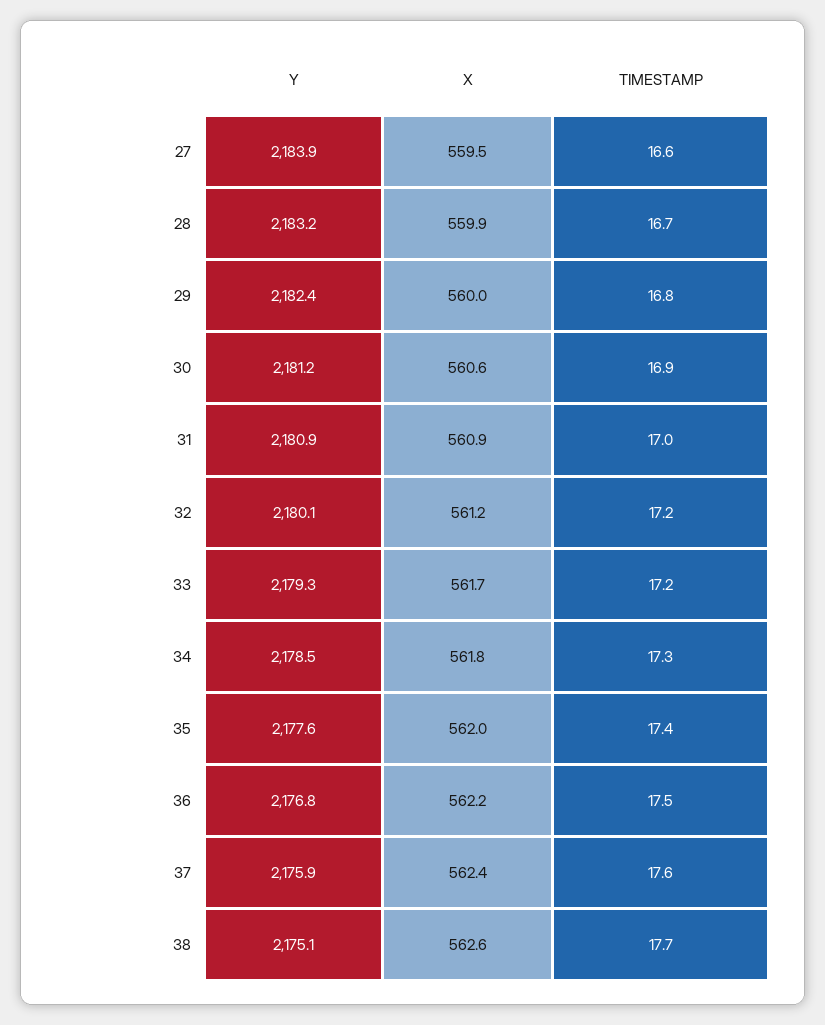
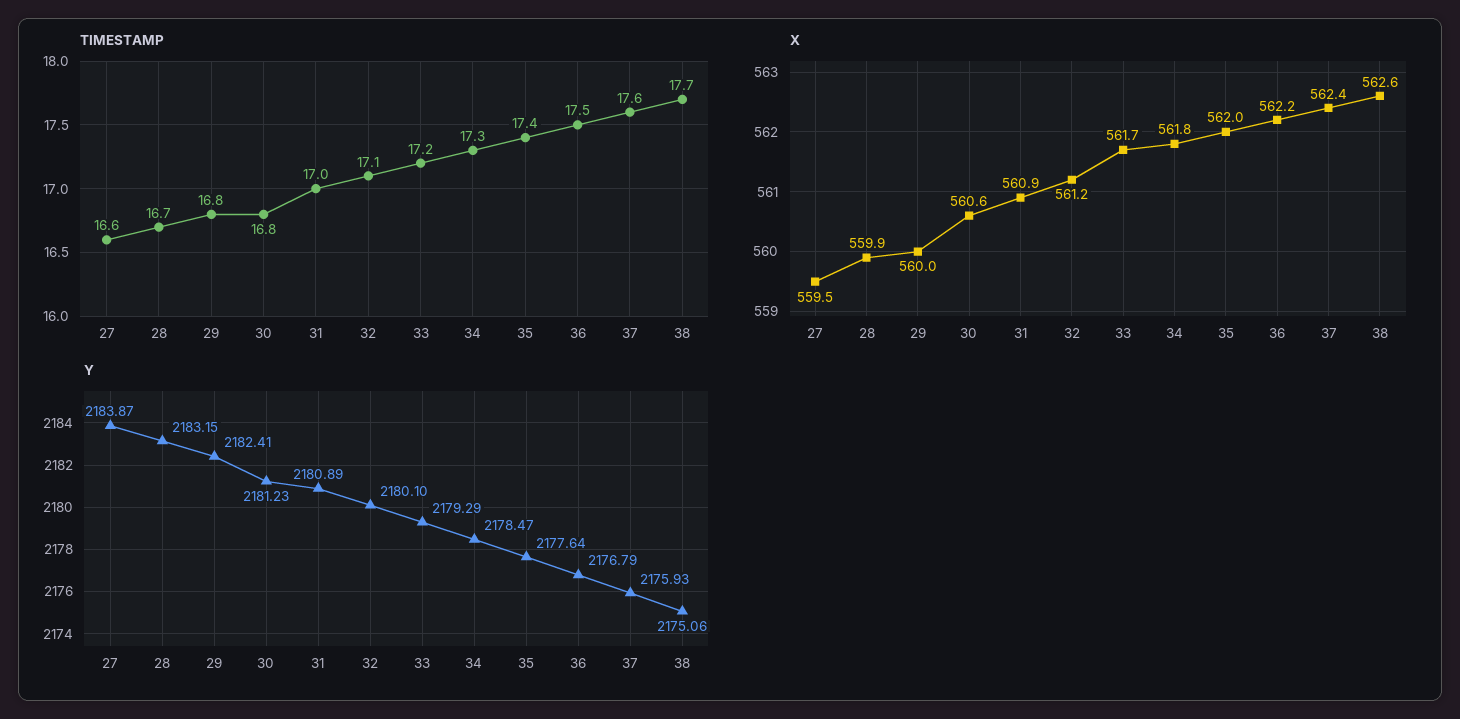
TIMESTAMP, 30: 16.9 -> 16.8
TIMESTAMP, 32: 17.2 -> 17.1

